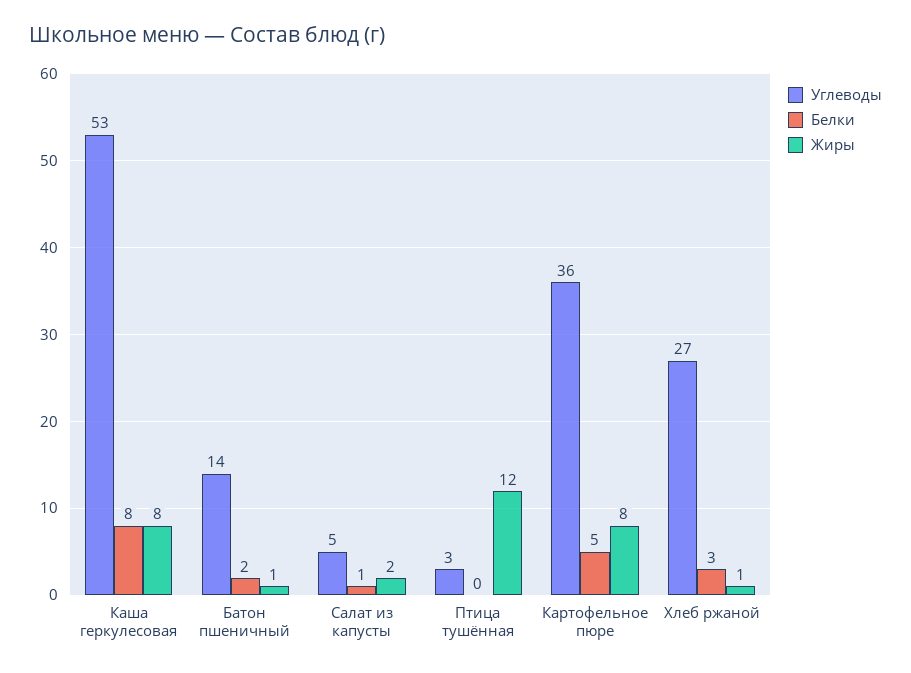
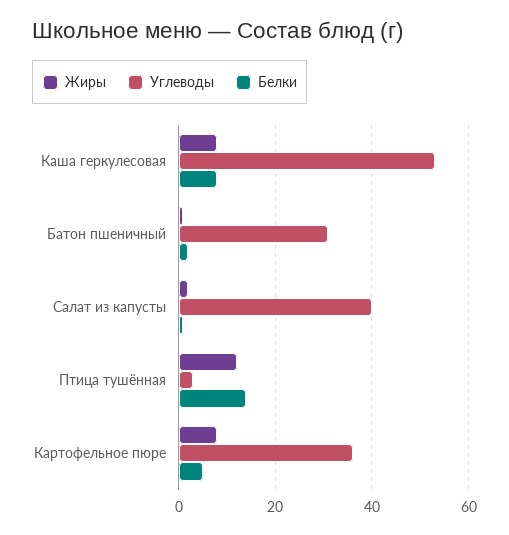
Углеводы, Батон пшеничный: 14 -> 30
Углеводы, Салат из капусты: 5 -> 40
Белки, Птица тушённая: 0 -> 15
Углеводы, Хлеб ржаной: 27 -> none
Белки, Хлеб ржаной: 3 -> none
Жиры, Хлеб ржаной: 1 -> none

